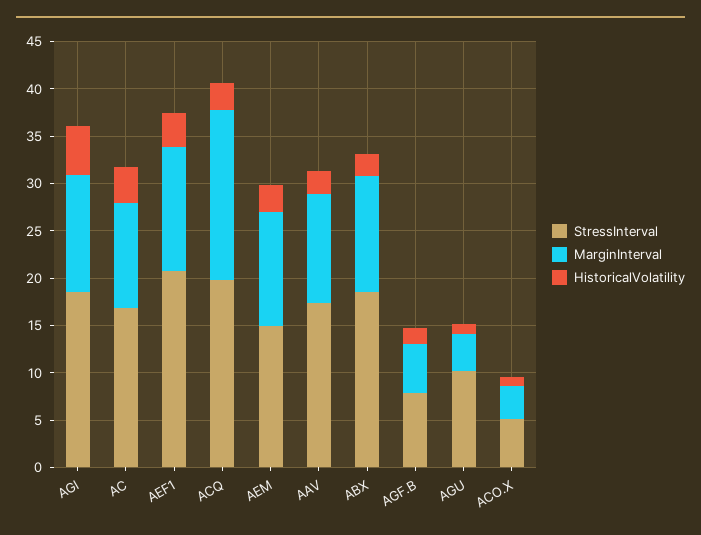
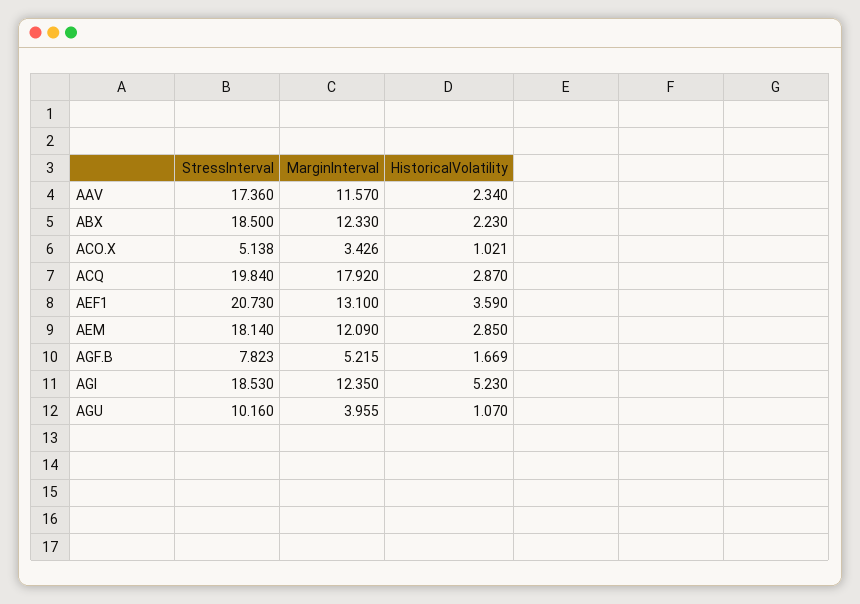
StressInterval, AC: 17 -> none
MarginInterval, AC: 11 -> none
HistoricalVolatility, AC: 4 -> none
StressInterval, AEM: 15 -> 18.14

